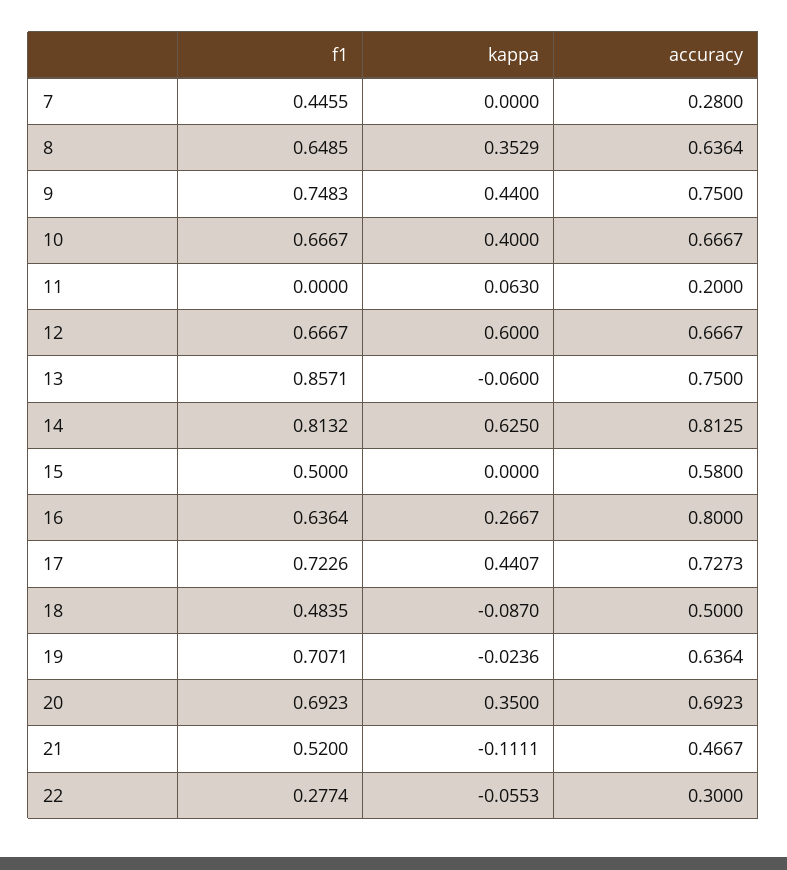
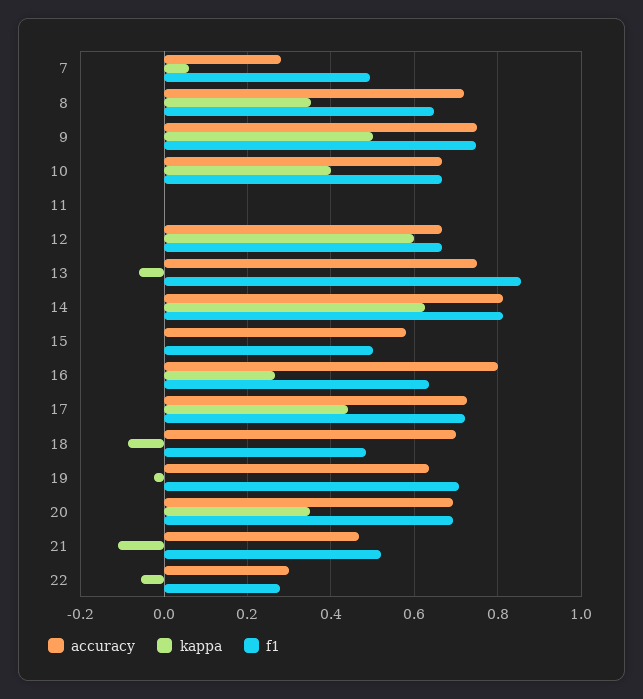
f1, 7: 0.4455 -> 0.5
kappa, 7: 0 -> 0.06
accuracy, 8: 0.6364 -> 0.72
kappa, 9: 0.44 -> 0.5
kappa, 11: 0.063 -> 0
accuracy, 11: 0.2 -> 0
accuracy, 18: 0.5 -> 0.7

